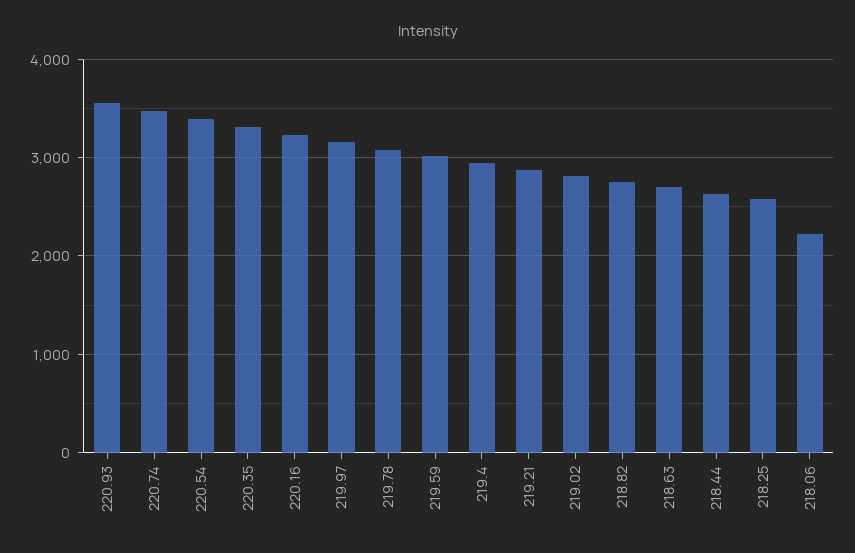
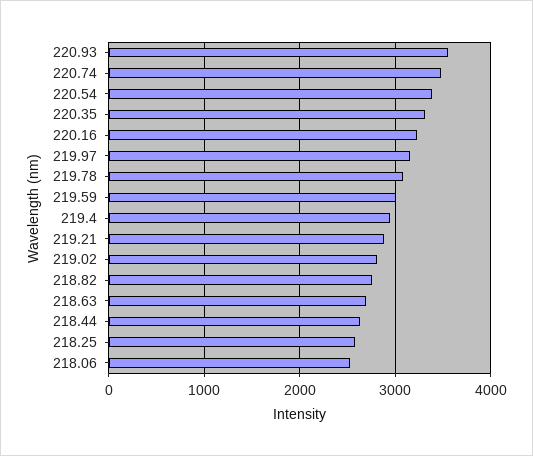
218.06: 2200 -> 2500

